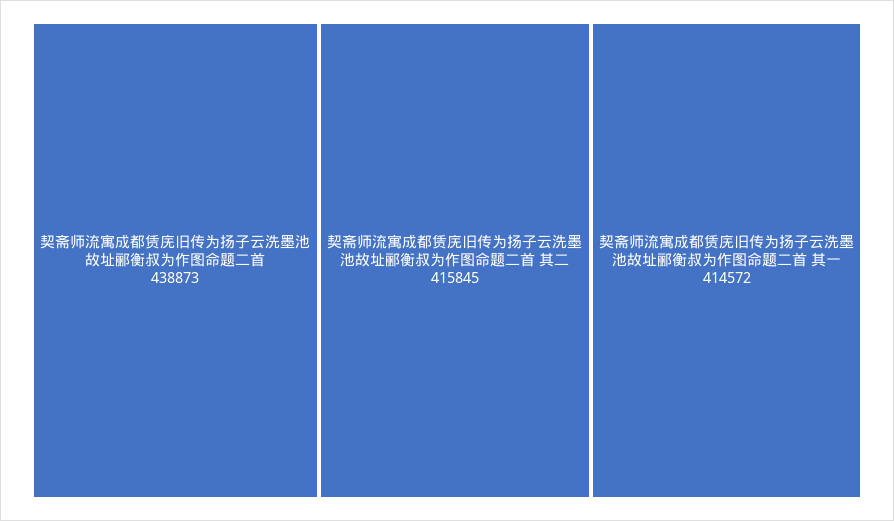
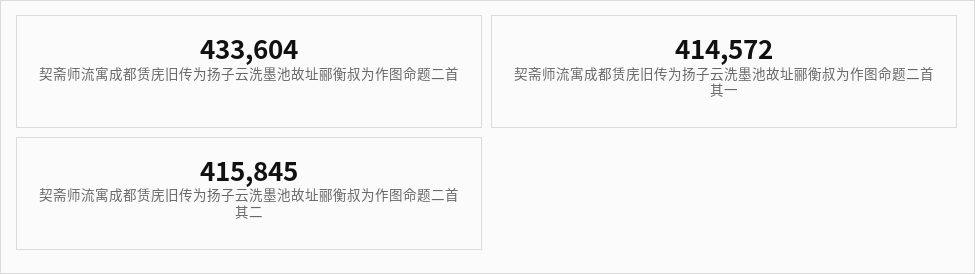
契斋师流寓成都赁庑旧传为扬子云洗墨池故址郦衡叔为作图命题二首: 438873 -> 433604

